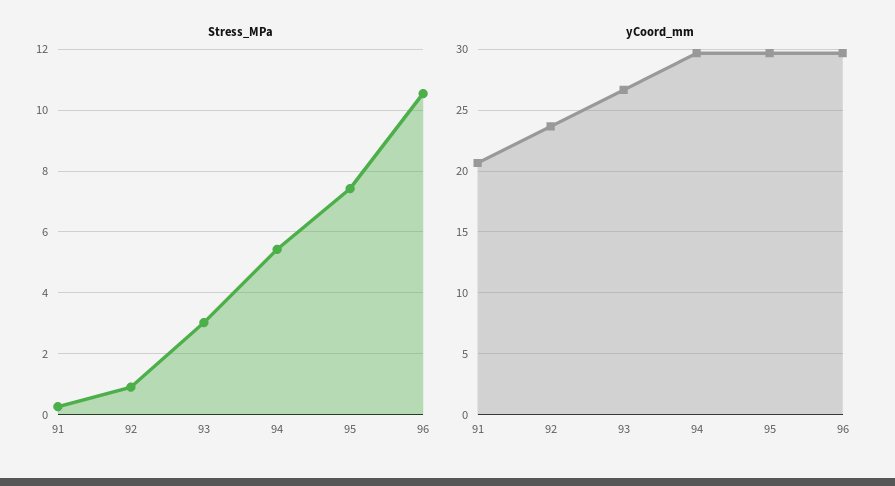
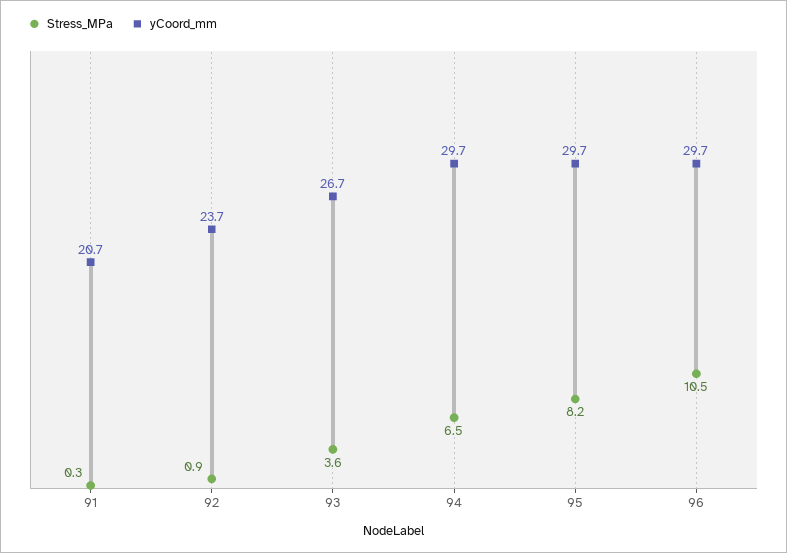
Stress_MPa, 93: 3 -> 3.6
Stress_MPa, 94: 5.4 -> 6.5
Stress_MPa, 95: 7.4 -> 8.2

